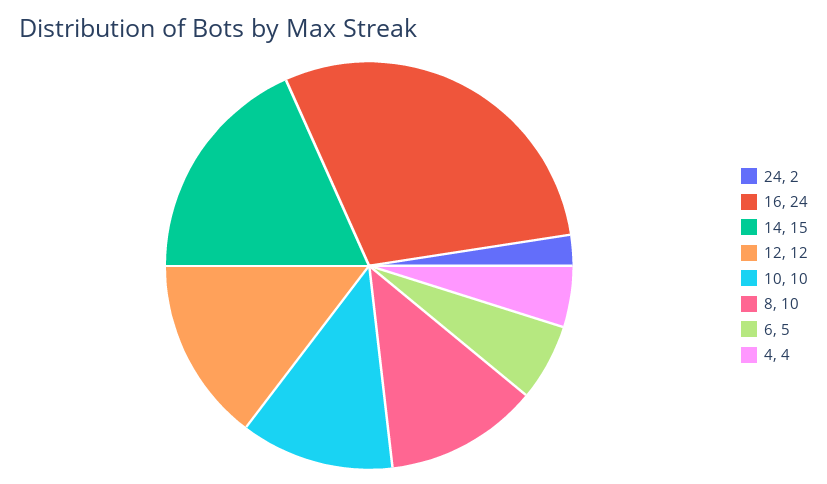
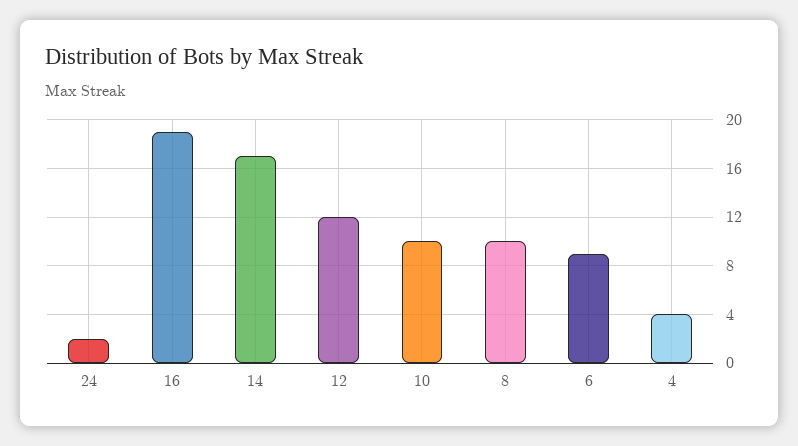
16: 24 -> 19
14: 15 -> 17
6: 5 -> 9

